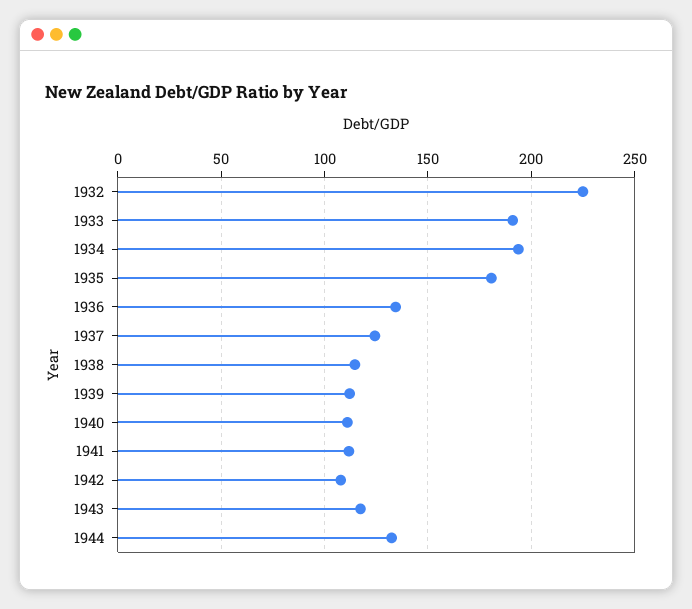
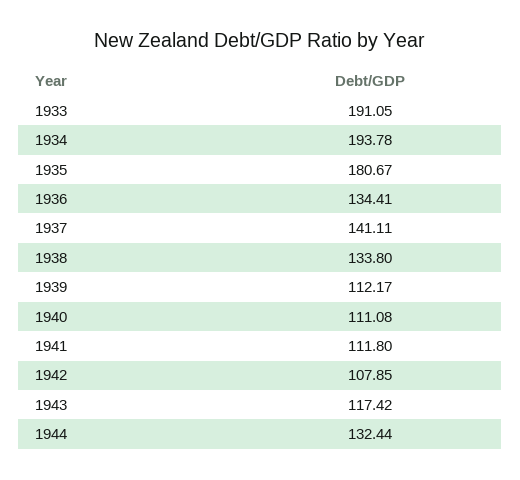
1932: 225 -> none
1937: 125 -> 141.11
1938: 115 -> 133.8

